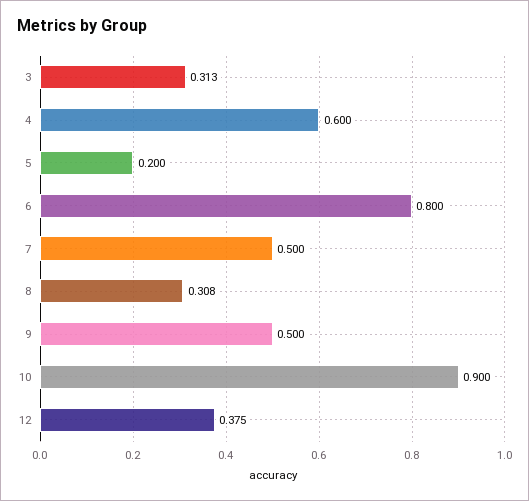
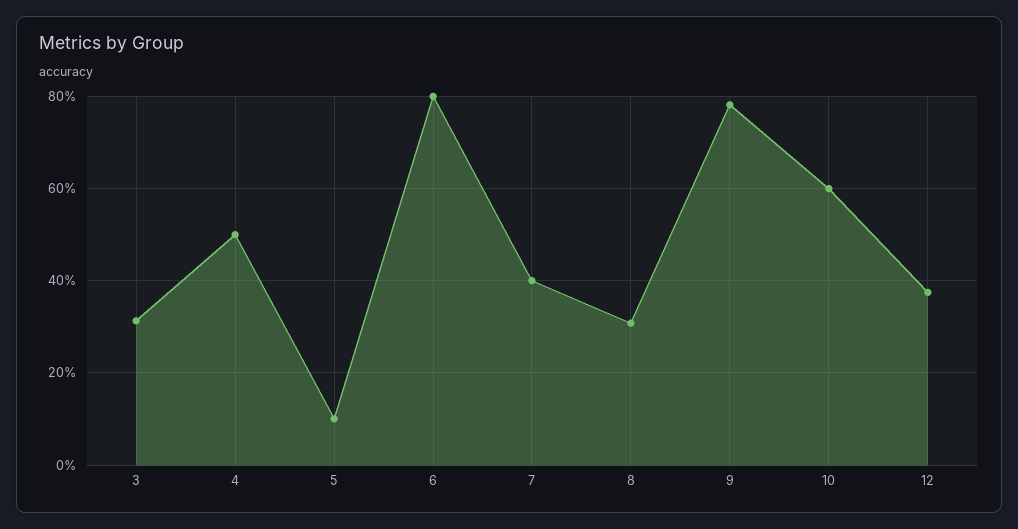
4: 0.6 -> 0.5
5: 0.2 -> 0.1
7: 0.5 -> 0.4
9: 0.5 -> 0.78
10: 0.9 -> 0.6

